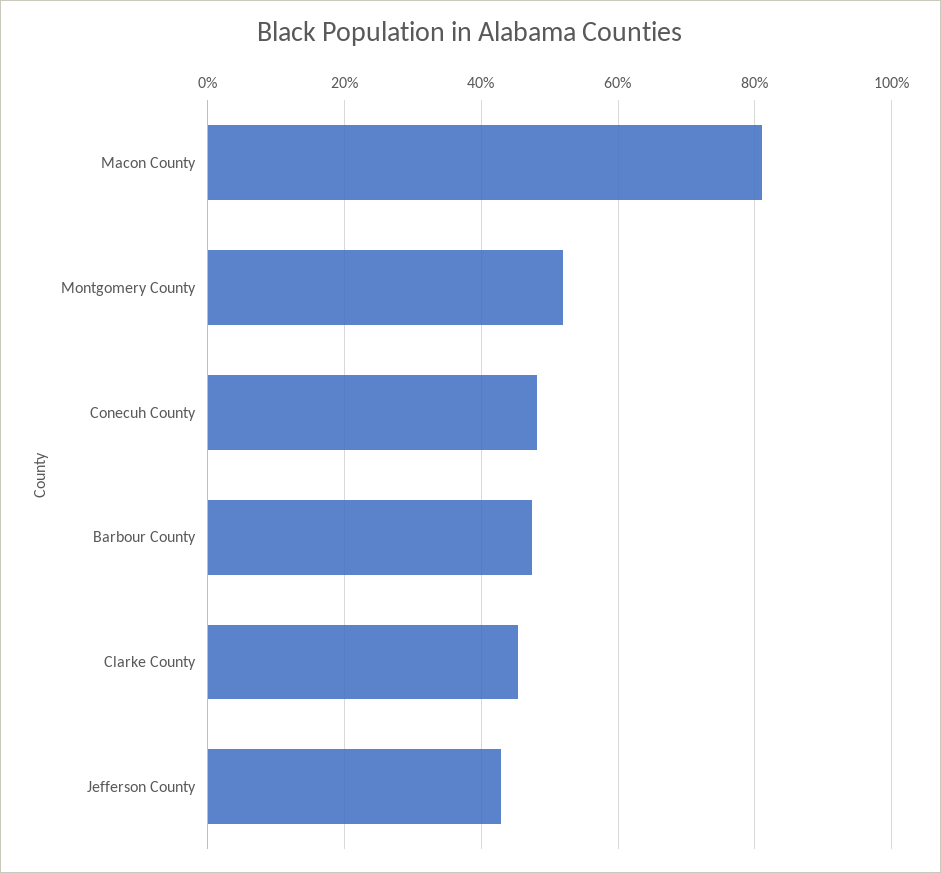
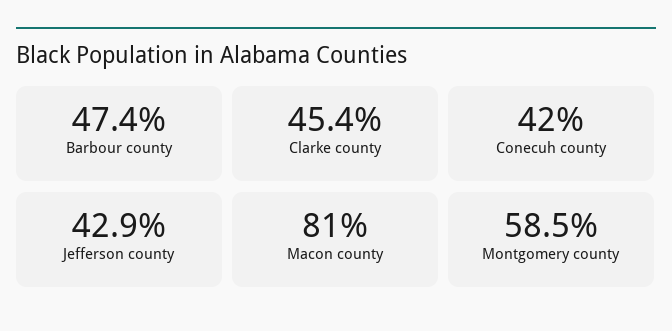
Montgomery County: 52 -> 58.5
Conecuh County: 48 -> 42

